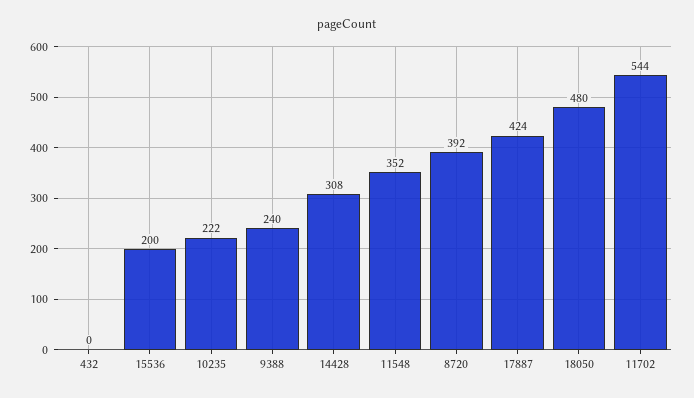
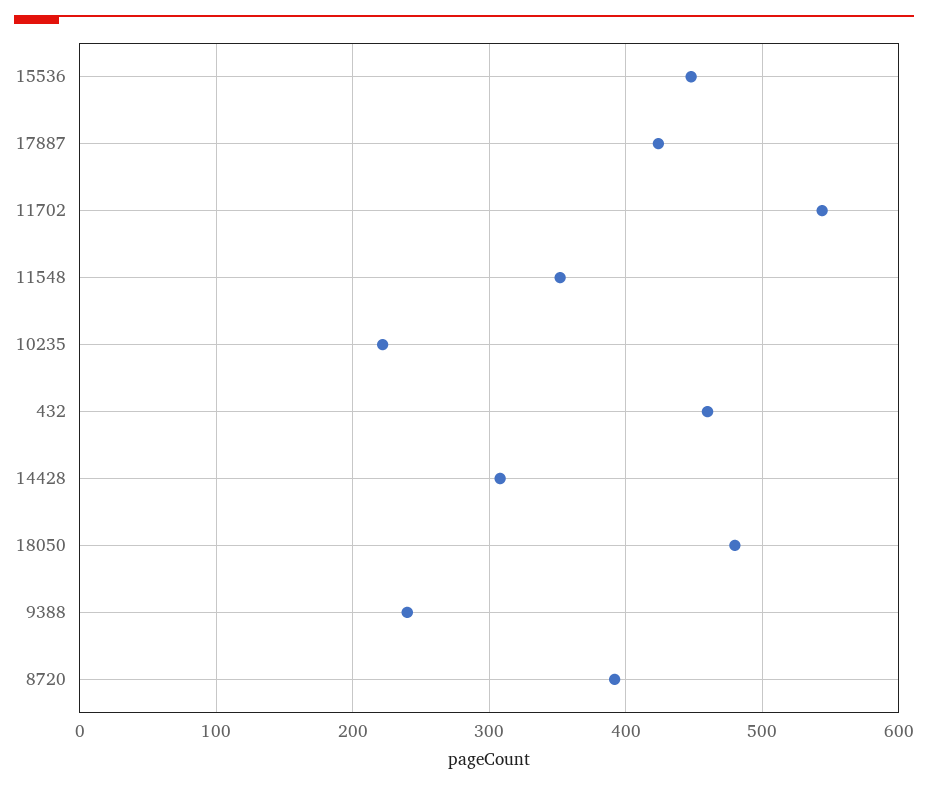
432: 0 -> 460
15536: 200 -> 450

